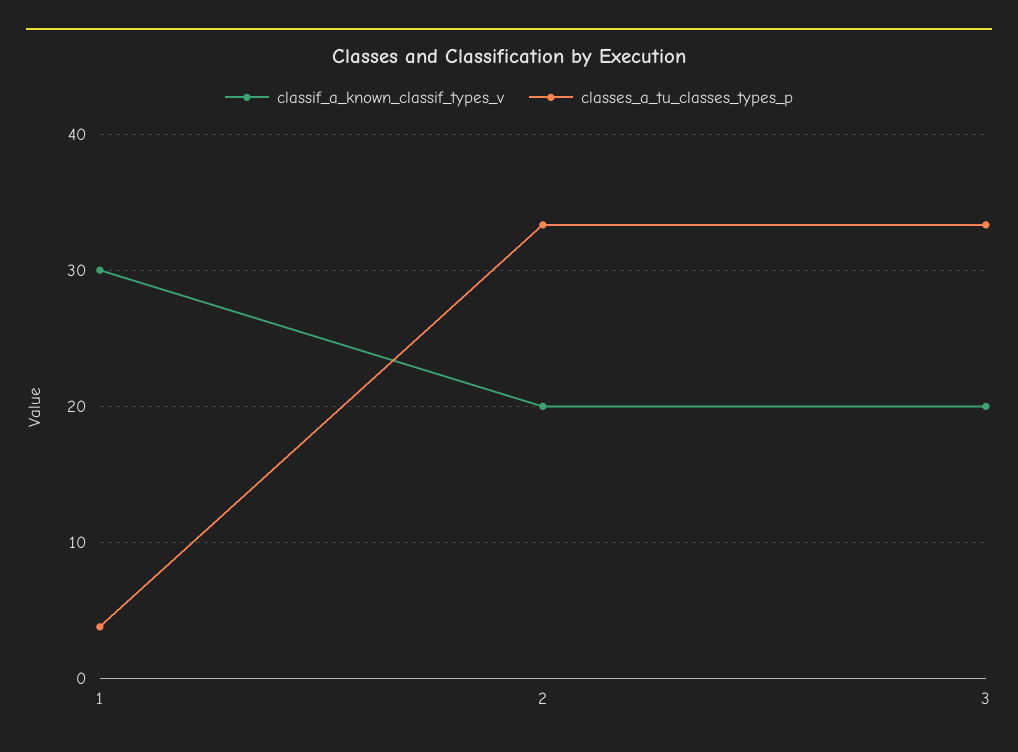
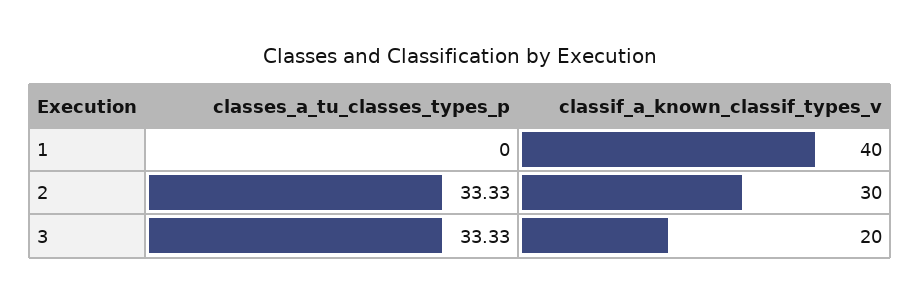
classif_a_known_classif_types_v, 1: 30 -> 40
classes_a_tu_classes_types_p, 1: 4 -> 0
classif_a_known_classif_types_v, 2: 20 -> 30

